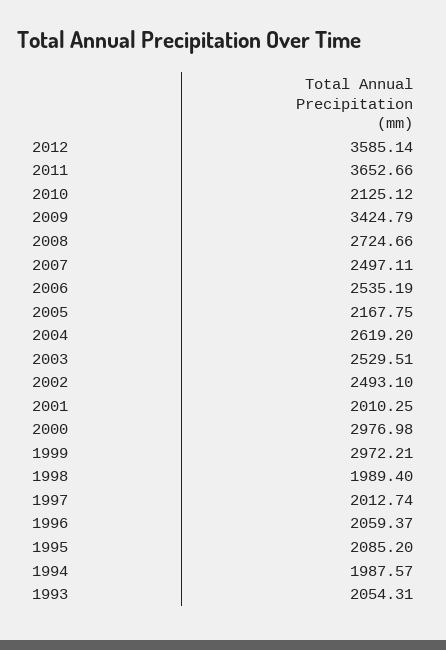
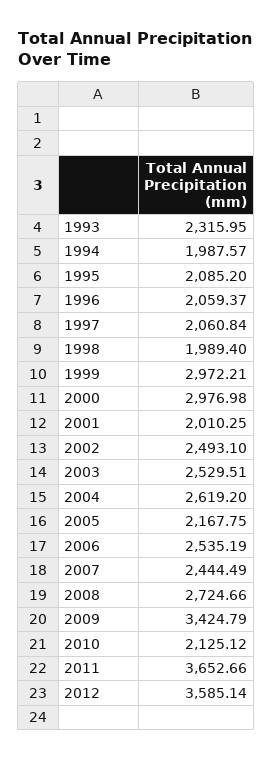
2007: 2497.11 -> 2444.49
1997: 2012.74 -> 2060.84
1993: 2054.31 -> 2315.95

